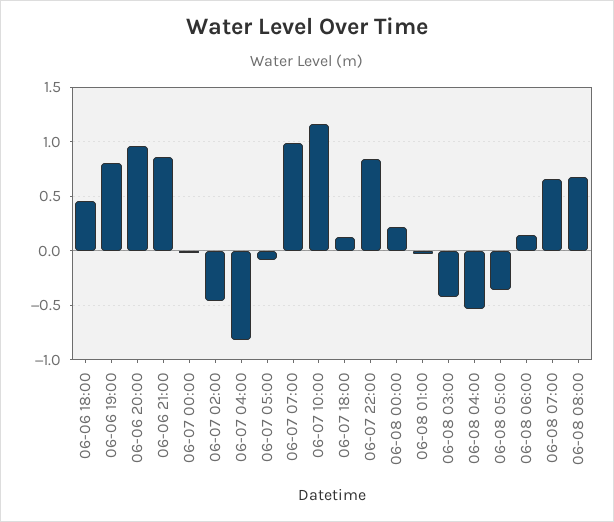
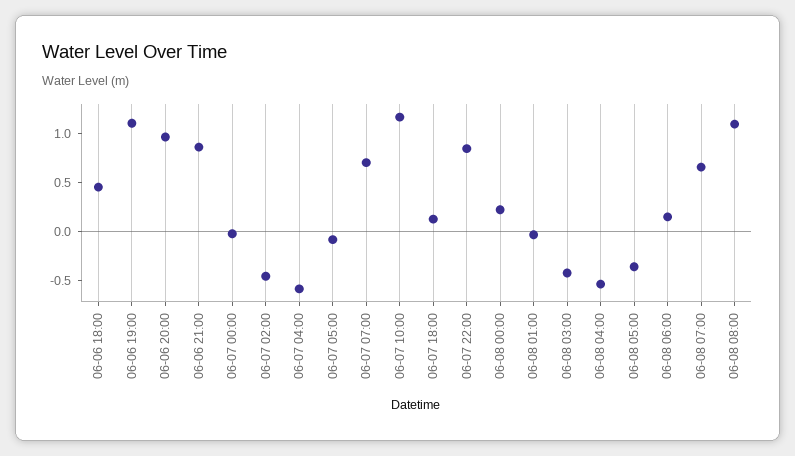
06-06 19:00: 0.8 -> 1.1
06-07 04:00: -0.8 -> -0.6
06-07 07:00: 1 -> 0.7
06-08 08:00: 0.7 -> 1.1

